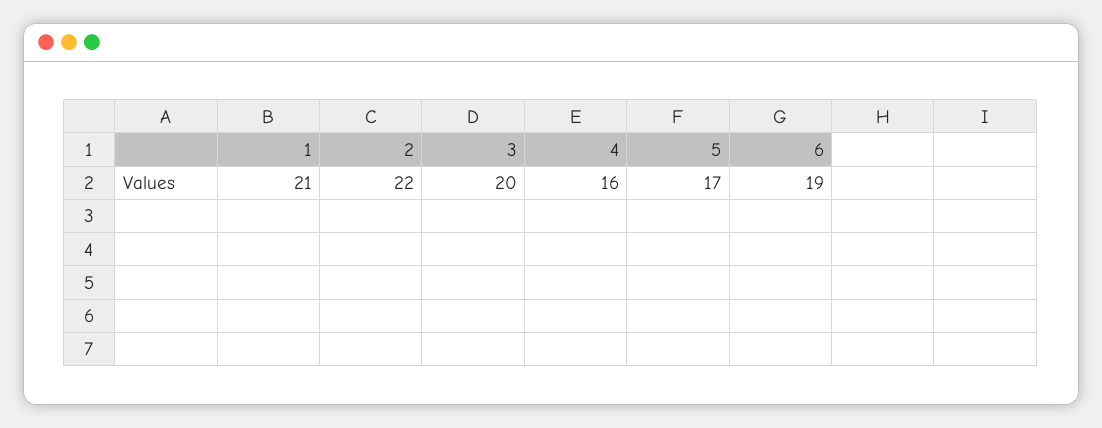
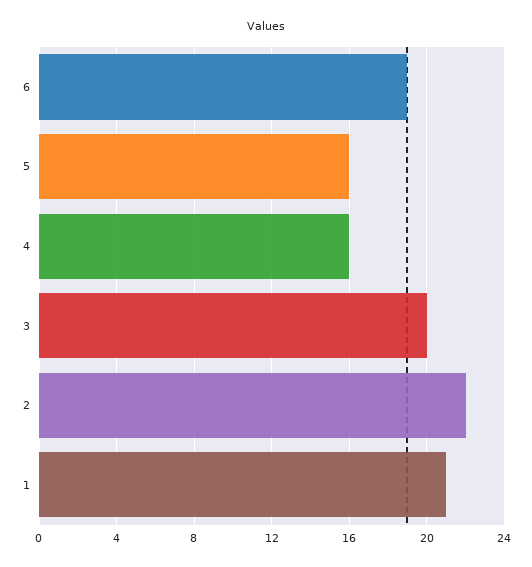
5: 17 -> 16

